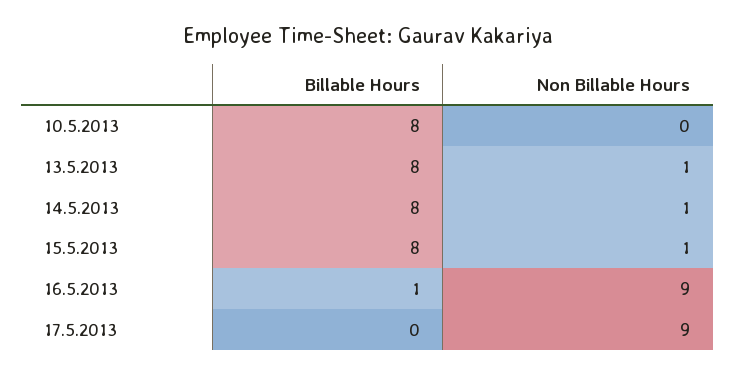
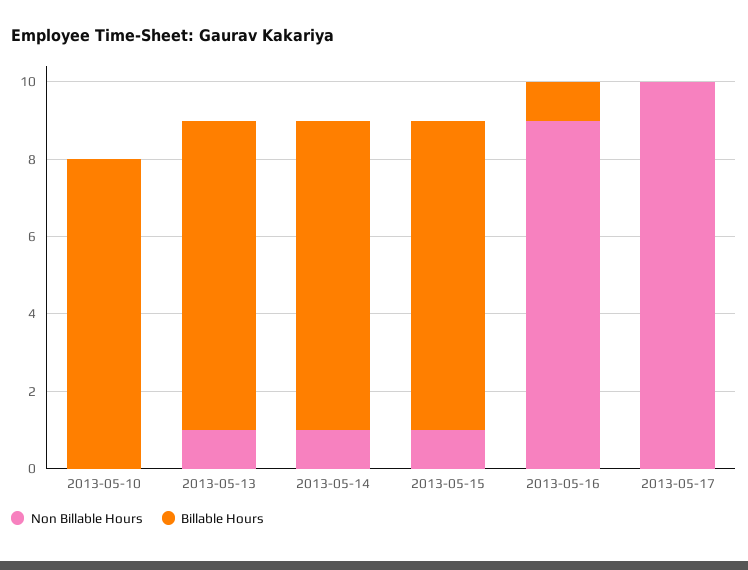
Non Billable Hours, 17.5.2013: 9 -> 10

